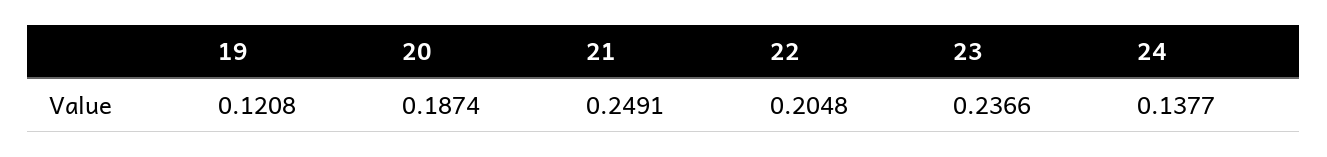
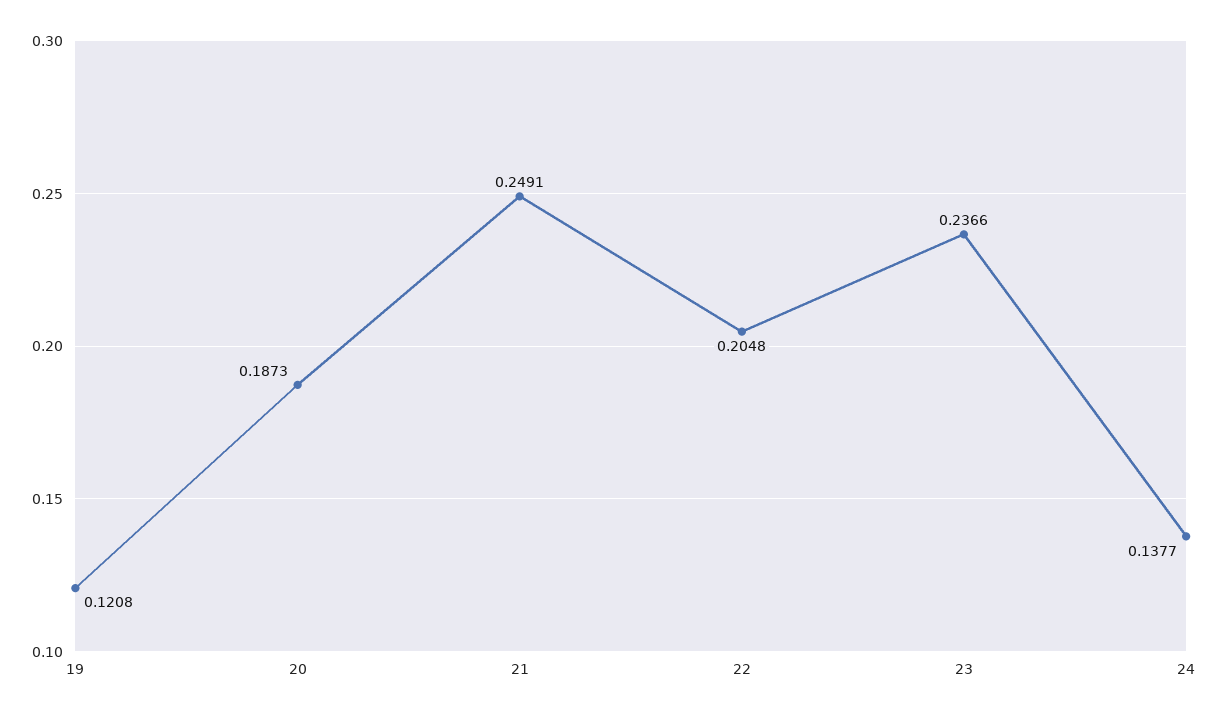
20: 0.1874 -> 0.1873

